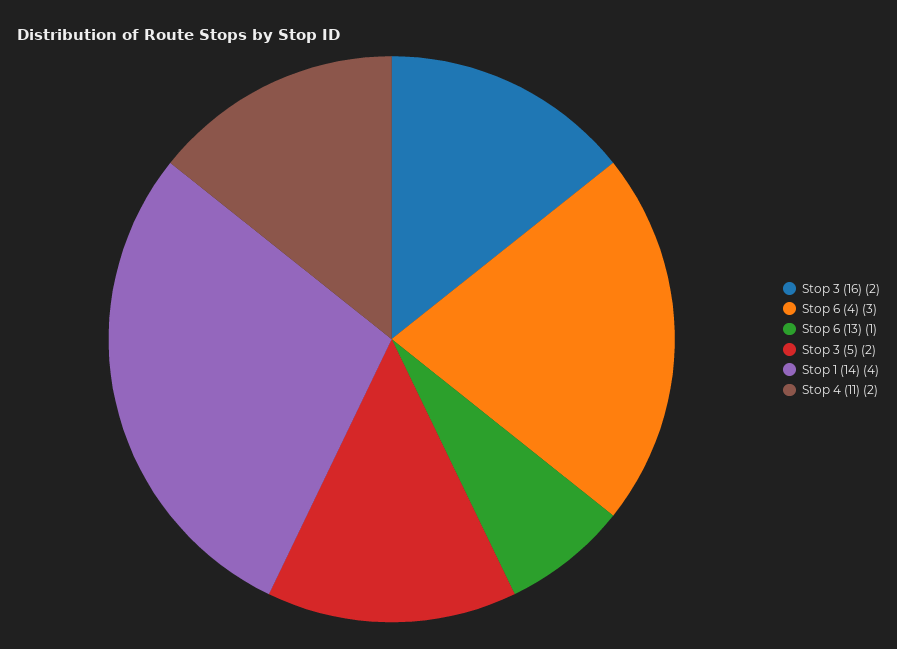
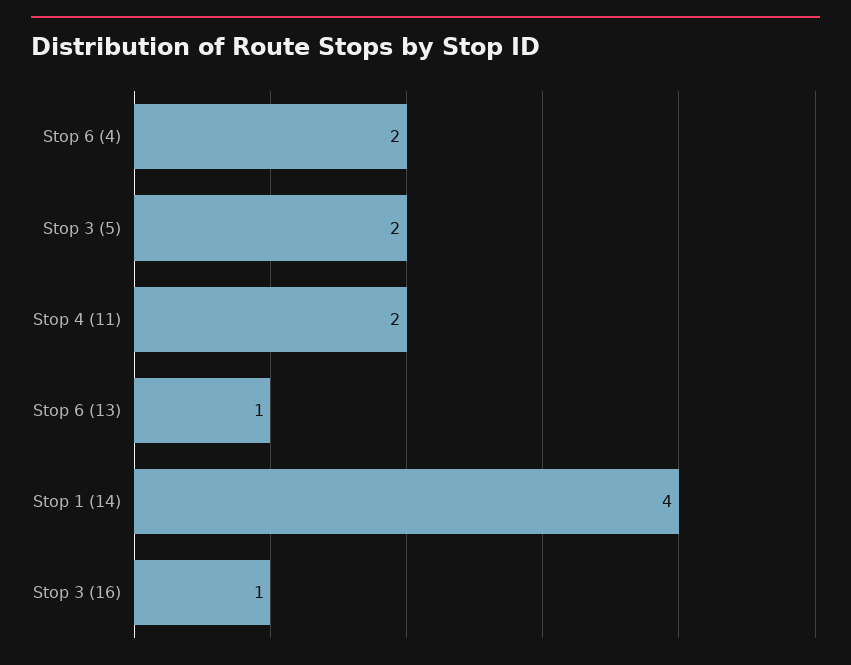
Stop 3 (16): 2 -> 1
Stop 6 (4): 3 -> 2

